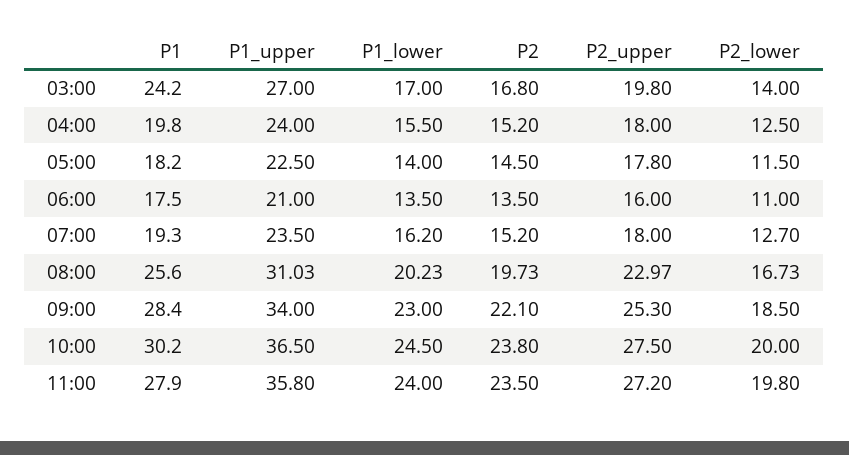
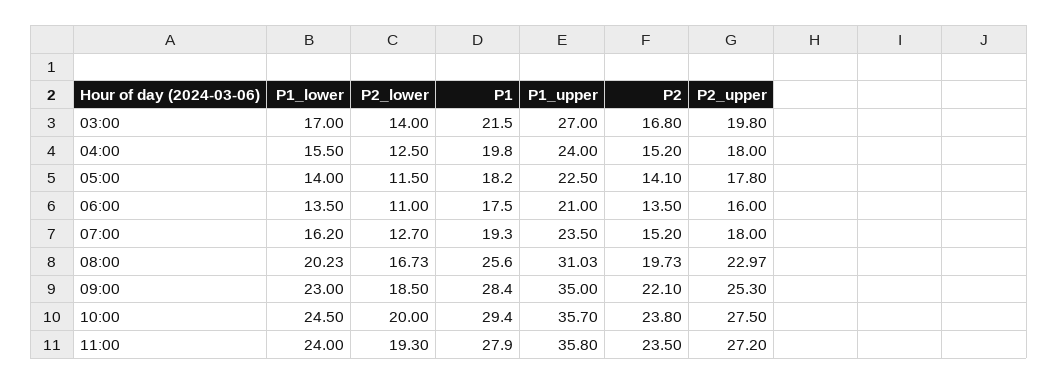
P1, 03:00: 24.2 -> 21.5
P2, 05:00: 14.5 -> 14.1
P1_upper, 09:00: 34 -> 35
P1, 10:00: 30.2 -> 29.4
P1_upper, 10:00: 36.5 -> 35.7
P2_lower, 11:00: 19.8 -> 19.3

